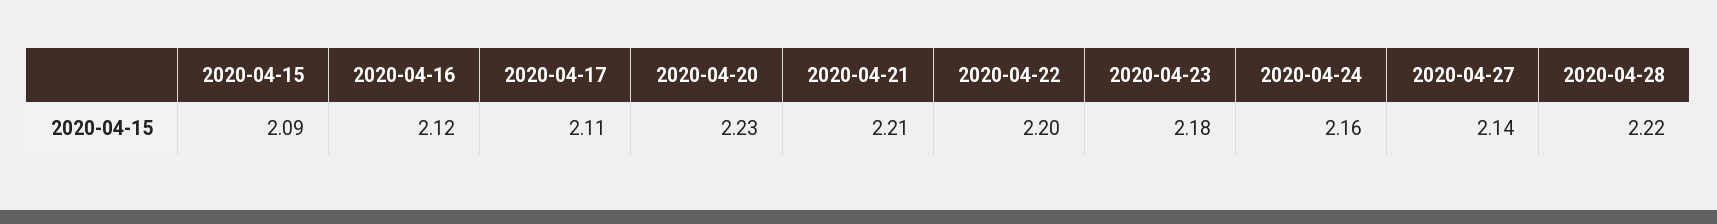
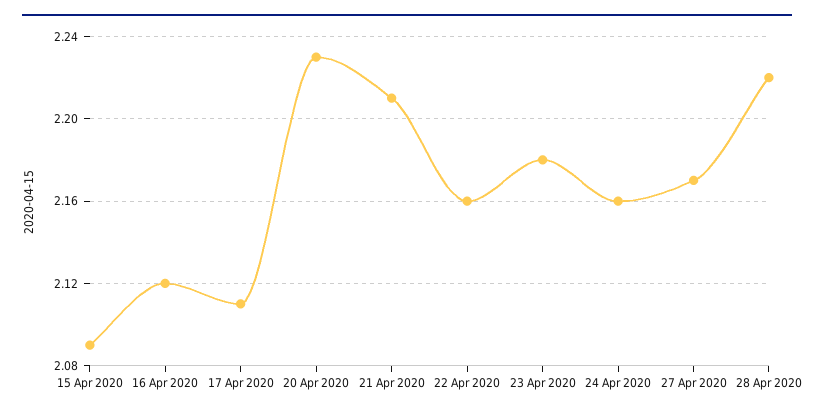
2020-04-22: 2.2 -> 2.16
2020-04-27: 2.14 -> 2.17

